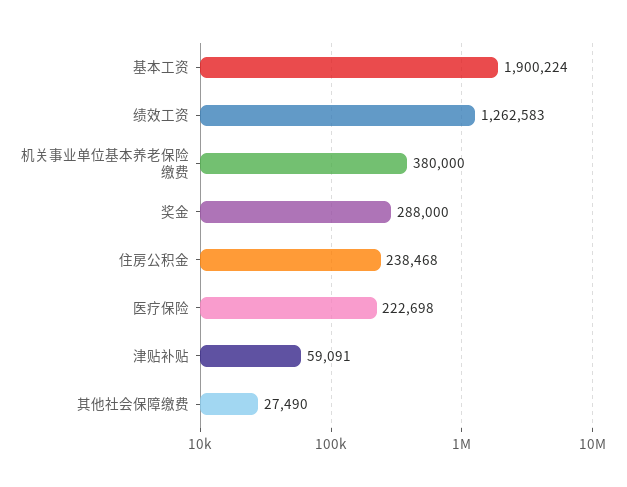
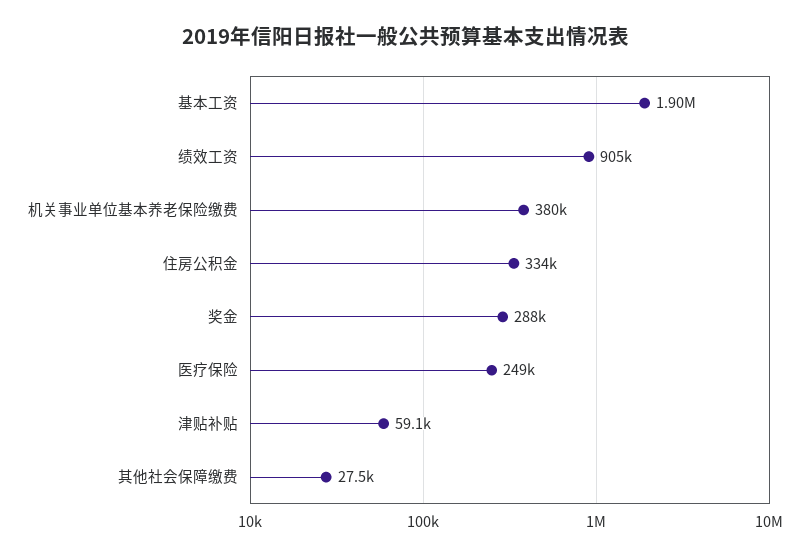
绩效工资: 1262583 -> 905000
住房公积金: 238468 -> 334000
医疗保险: 222698 -> 249000

